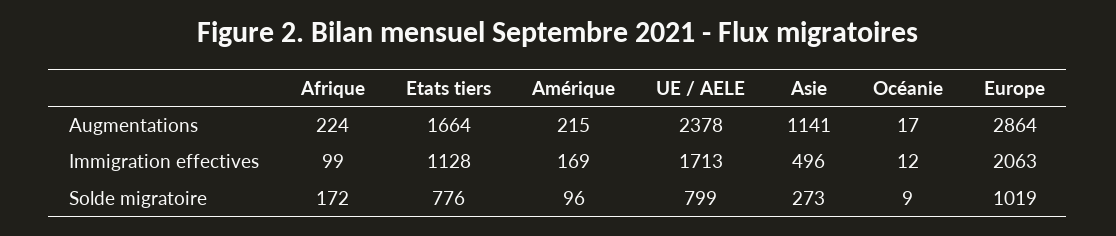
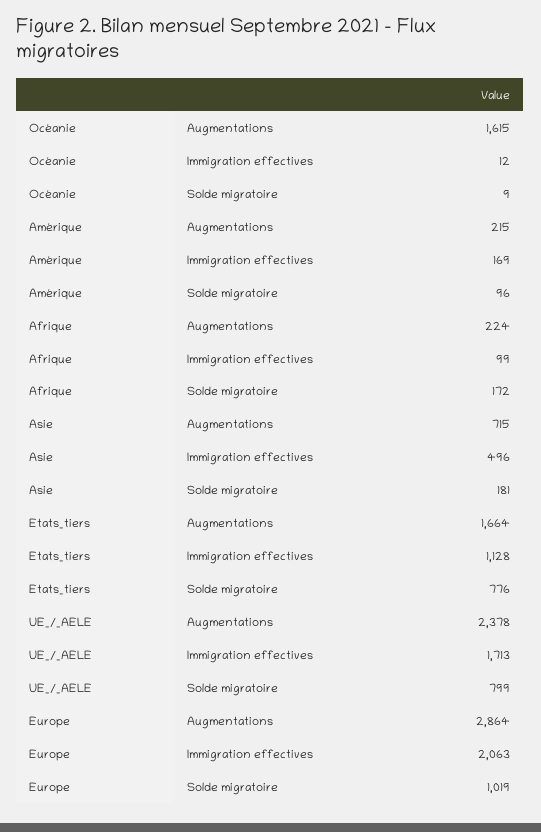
Asie, Augmentations: 1141 -> 715
Océanie, Augmentations: 17 -> 1615
Asie, Solde migratoire: 273 -> 181

